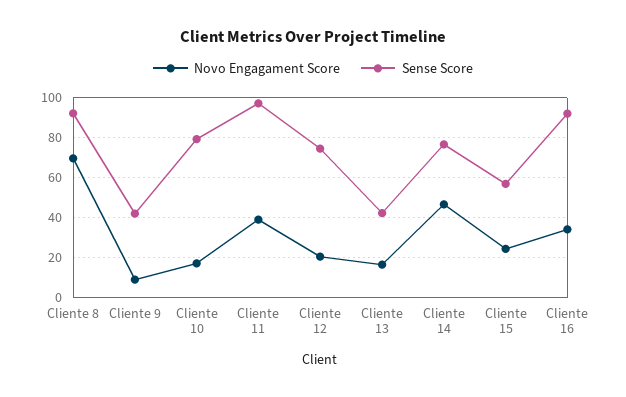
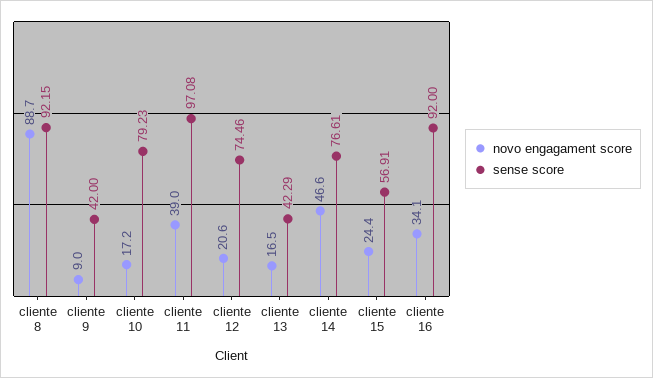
Novo Engagament Score, Cliente 8: 70 -> 88.7

